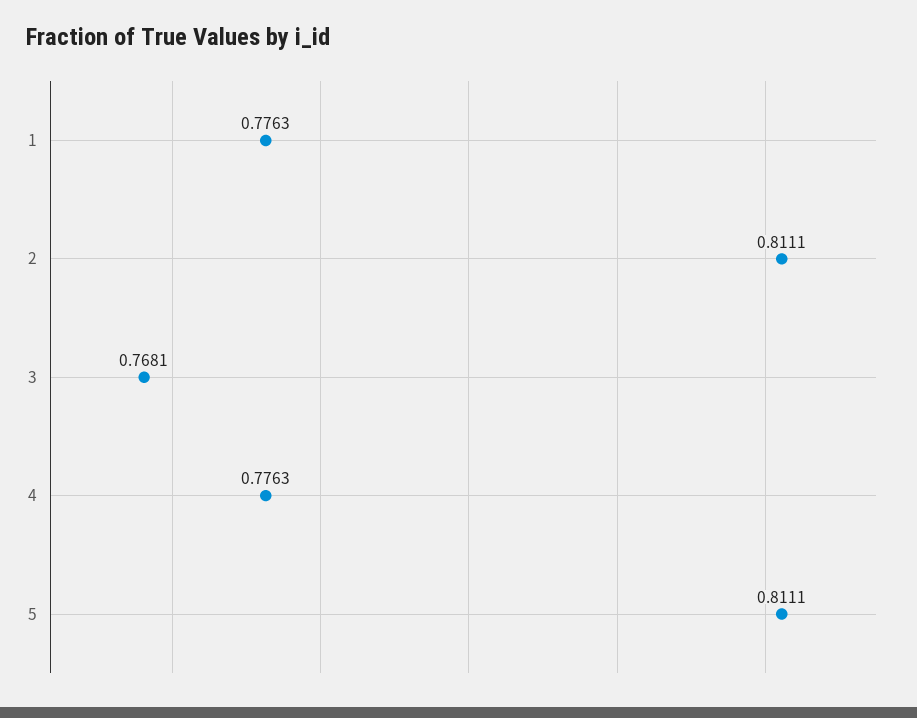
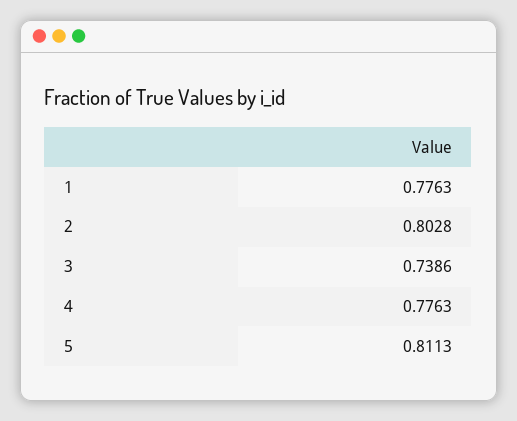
2: 0.8111 -> 0.8028
3: 0.7681 -> 0.7386
5: 0.8111 -> 0.8113

